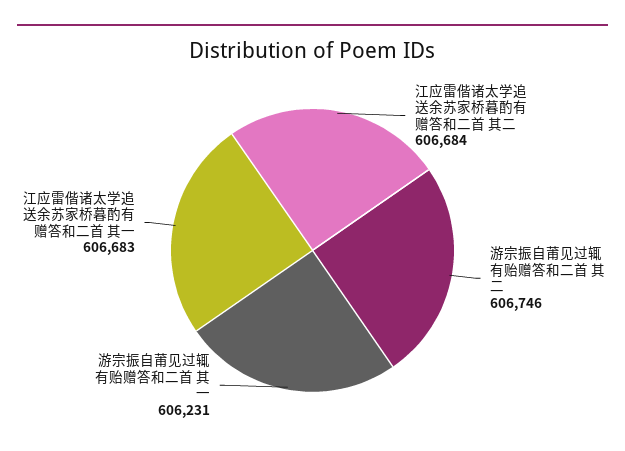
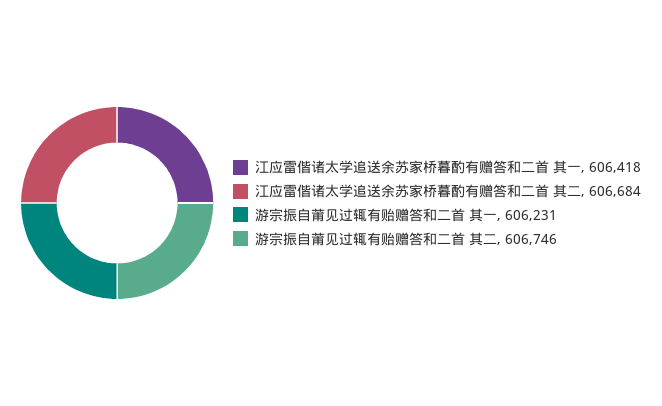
江应雷偕诸太学追送余苏家桥暮酌有赠答和二首 其一: 606683 -> 606418

